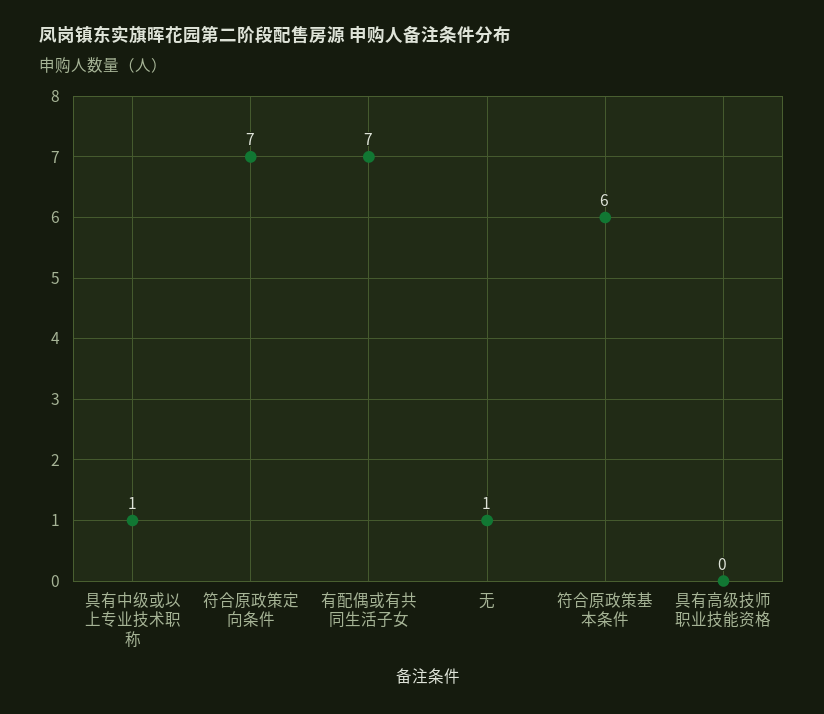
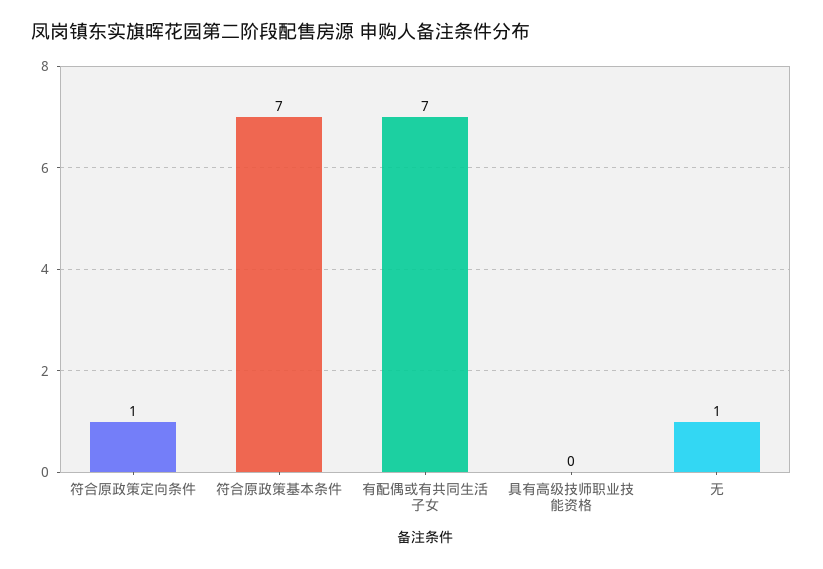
具有中级或以上专业技术职称: 1 -> none
符合原政策定向条件: 7 -> 1
符合原政策基本条件: 6 -> 7

